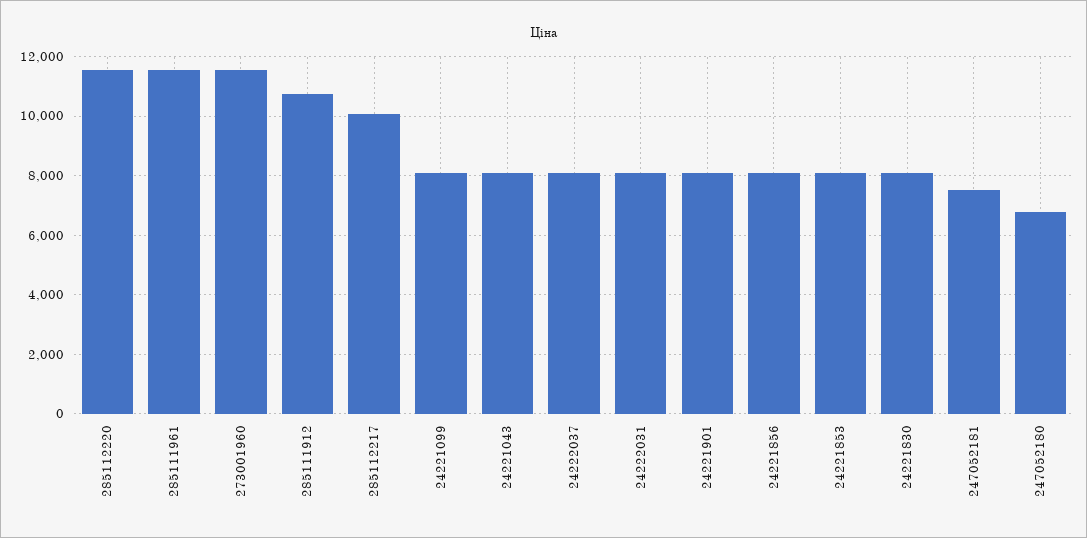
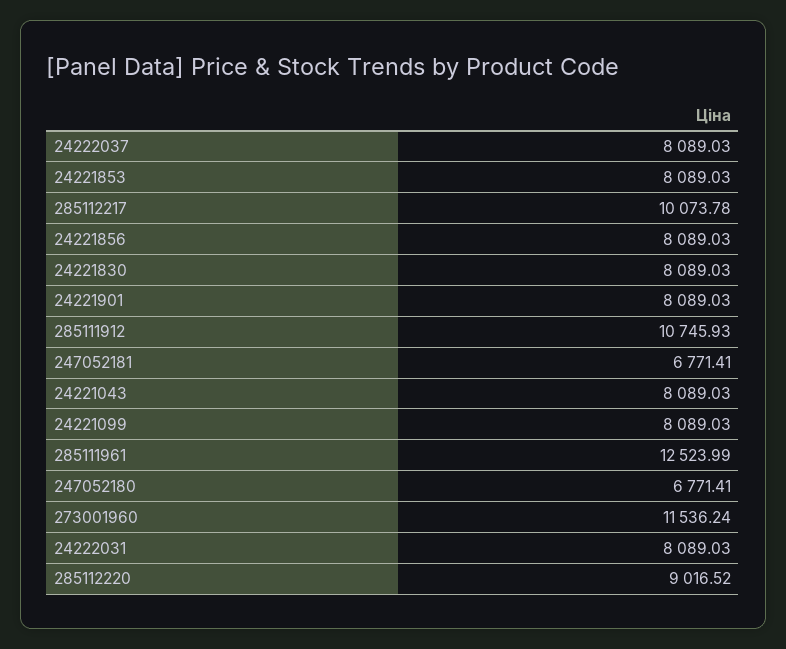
285112220: 11500 -> 9016.52
285111961: 11500 -> 12523.99
247052181: 7500 -> 6771.41

